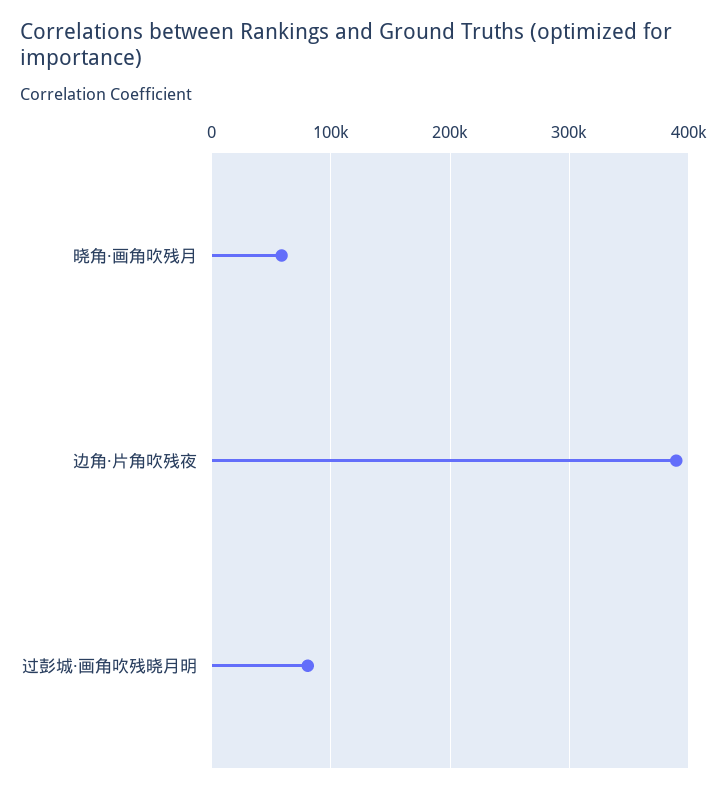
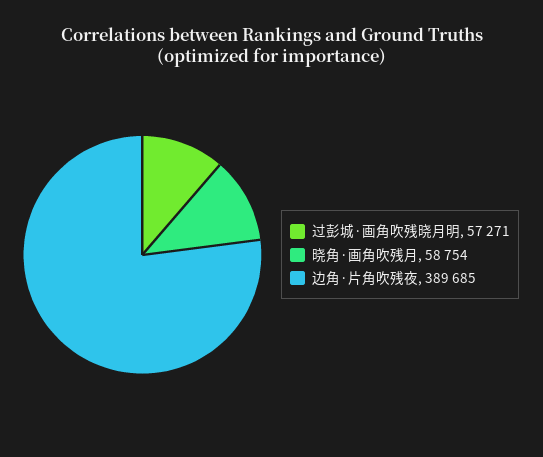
过彭城·画角吹残晓月明: 80000 -> 57271

